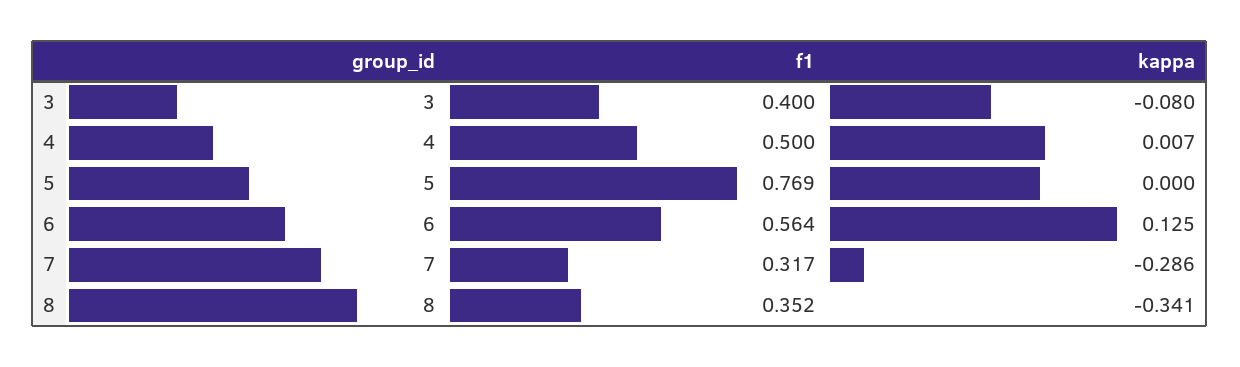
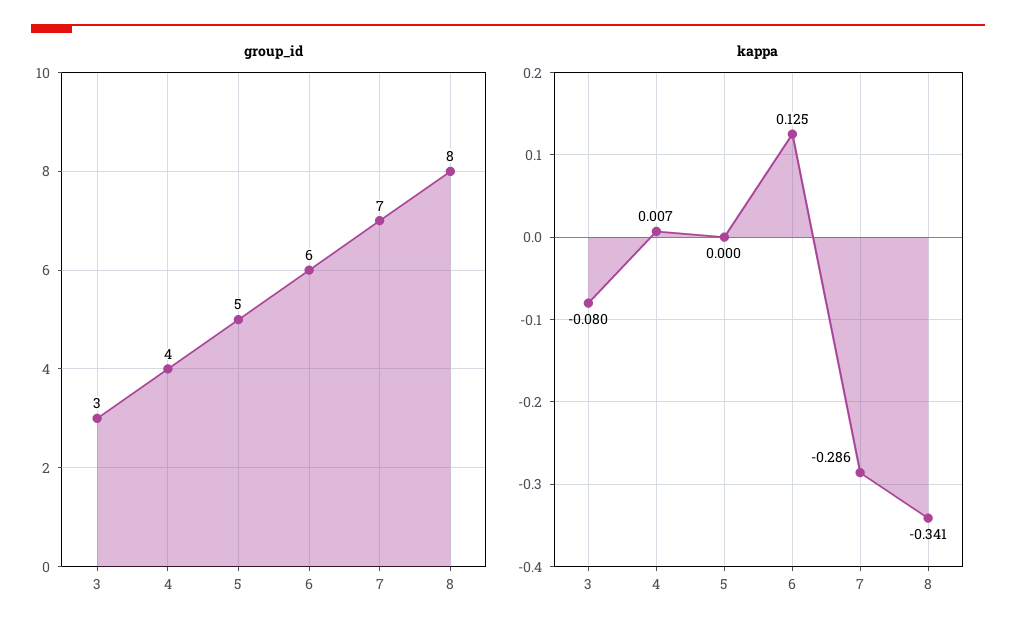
f1, 3: 0.4 -> none
f1, 4: 0.5 -> none
f1, 5: 0.769 -> none
f1, 6: 0.564 -> none
f1, 7: 0.317 -> none
f1, 8: 0.352 -> none

